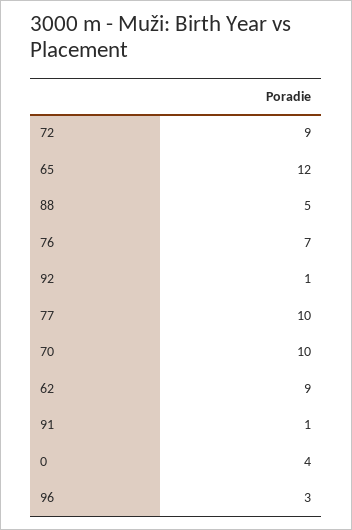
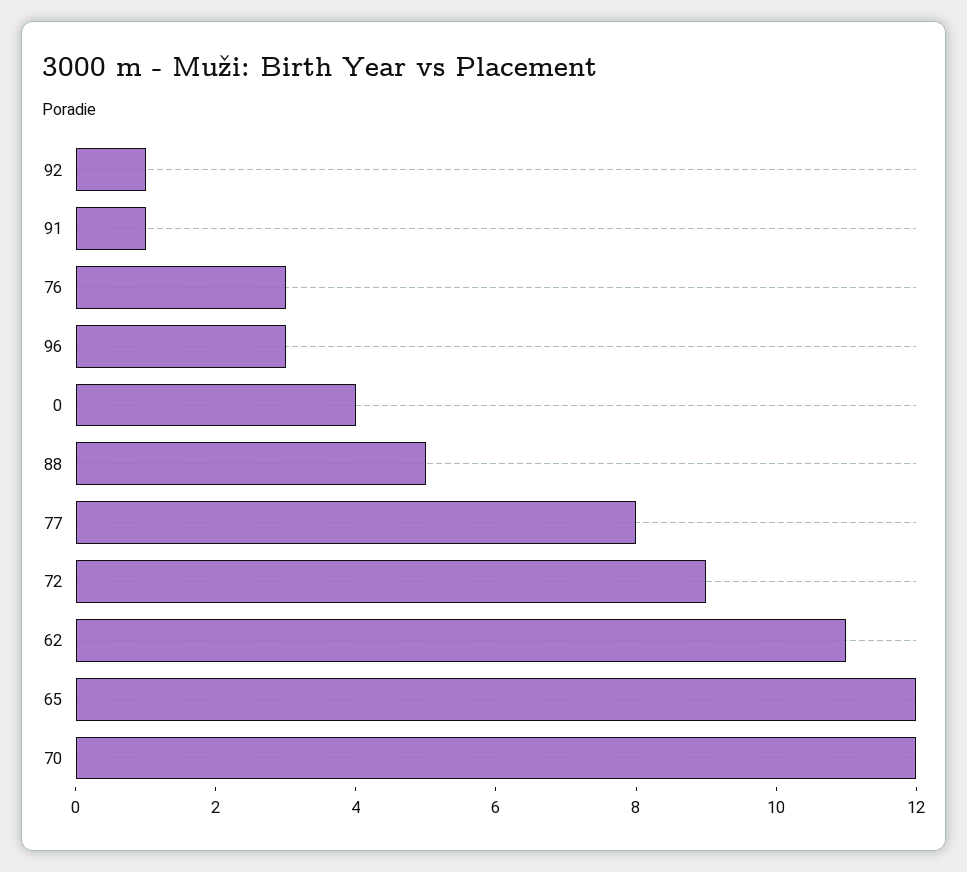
76: 7 -> 3
77: 10 -> 8
70: 10 -> 12
62: 9 -> 11

